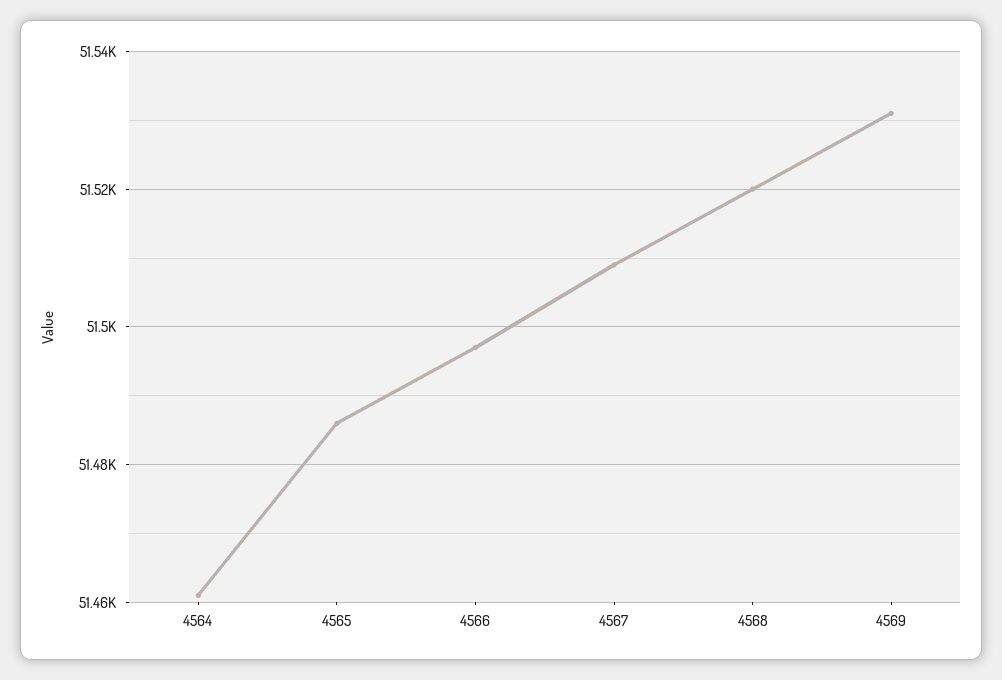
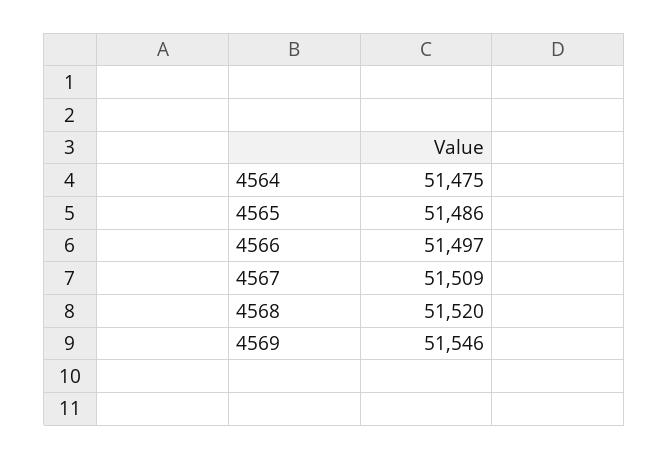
4564: 51460 -> 51475
4569: 51530 -> 51546

